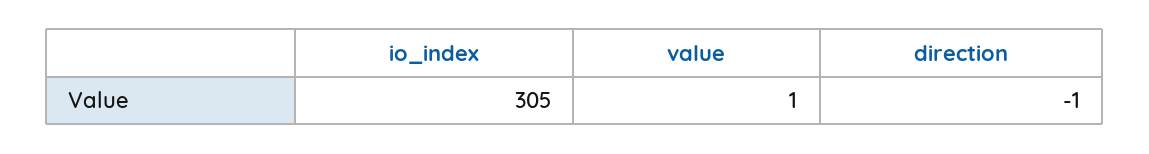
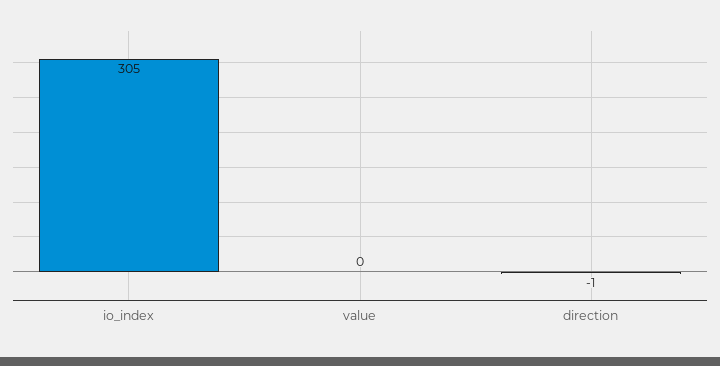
value: 1 -> 0

